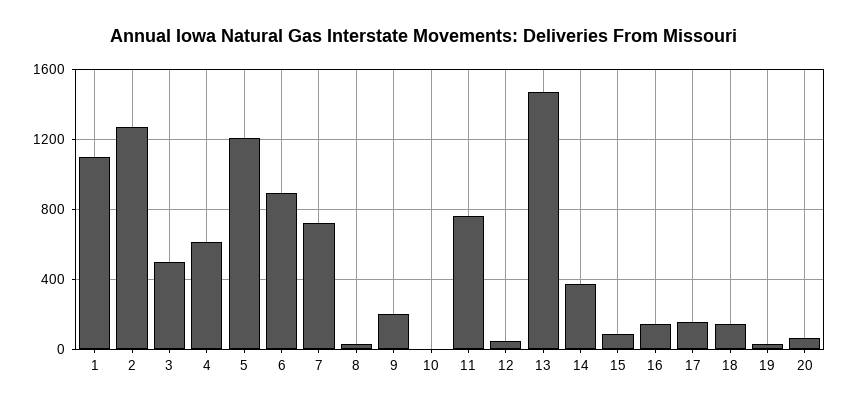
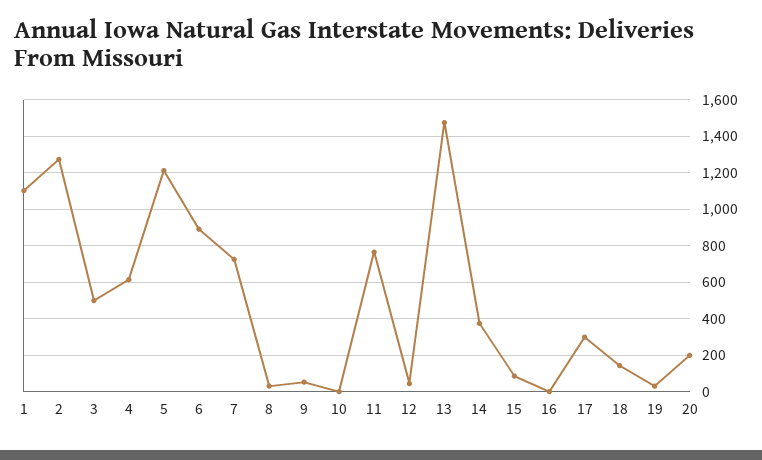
9: 200 -> 50
16: 150 -> 0
17: 150 -> 300
20: 50 -> 200

